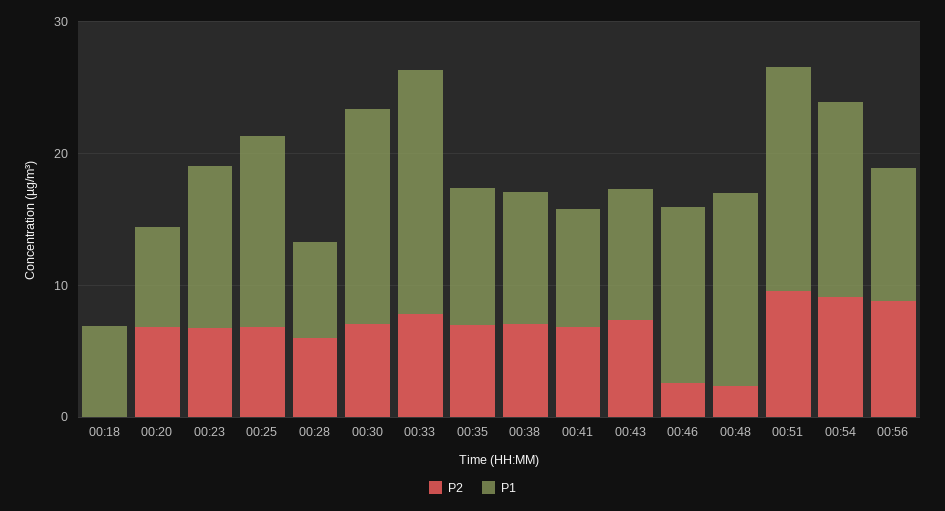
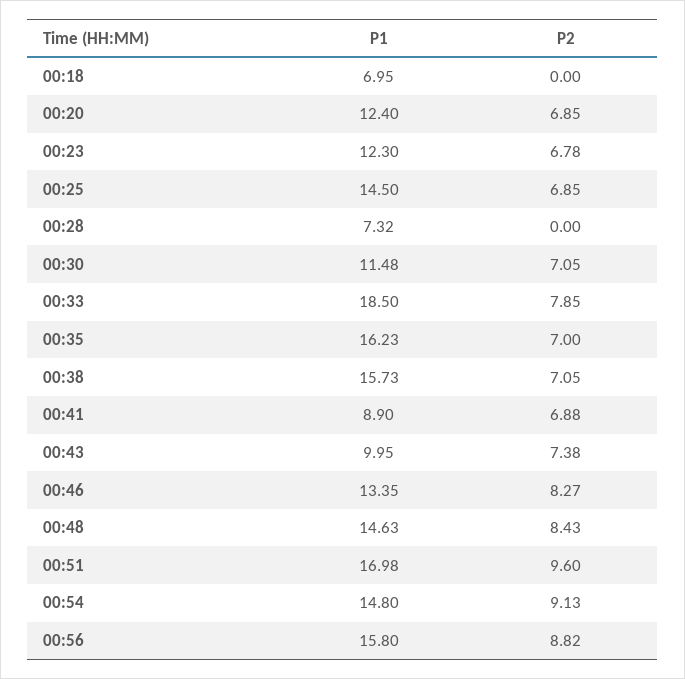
P1, 00:20: 8 -> 12.4
P2, 00:28: 6 -> 0
P1, 00:30: 16 -> 11.48
P1, 00:35: 10 -> 16.23
P1, 00:38: 10 -> 15.73
P2, 00:46: 2 -> 8.27
P2, 00:48: 2 -> 8.43
P1, 00:56: 10 -> 15.8

